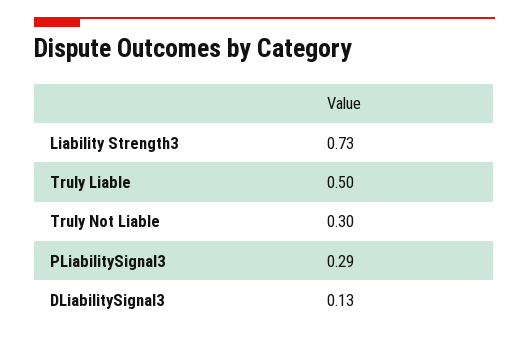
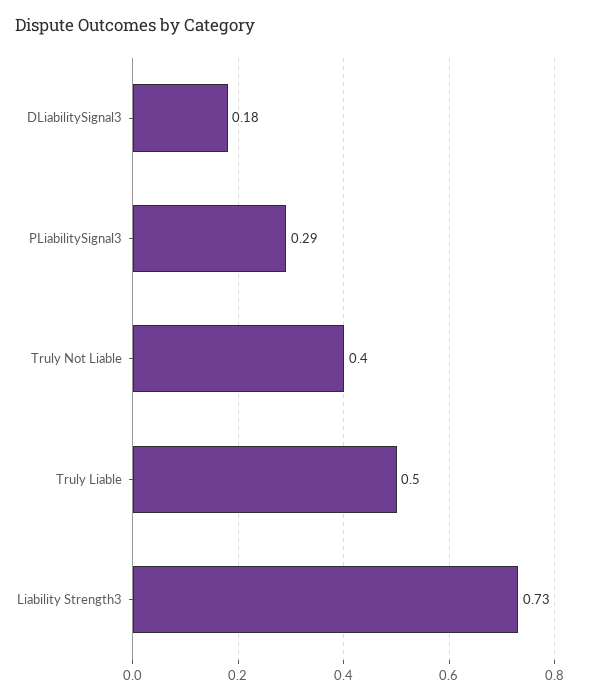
Truly Not Liable: 0.3 -> 0.4
DLiabilitySignal3: 0.13 -> 0.18

